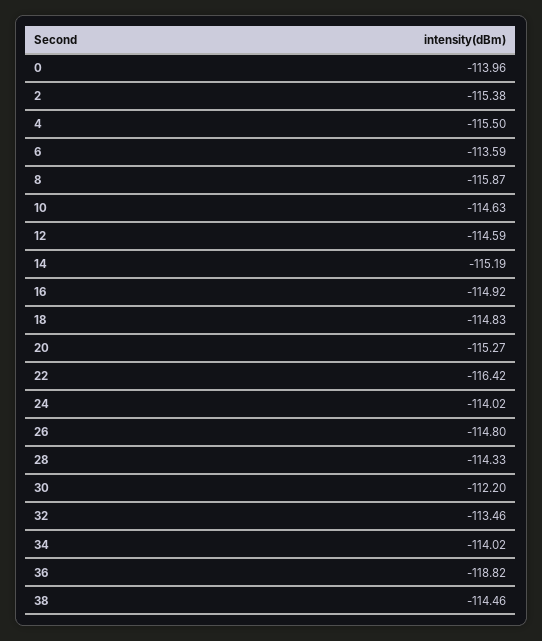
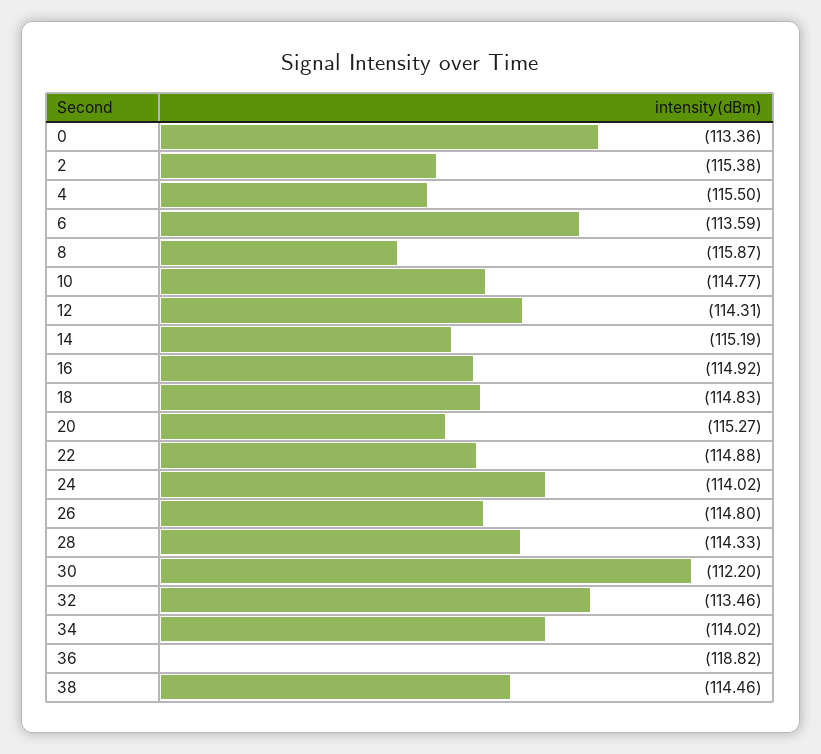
0: -113.96 -> -113.36
10: -114.63 -> -114.77
12: -114.59 -> -114.31
22: -116.42 -> -114.88

